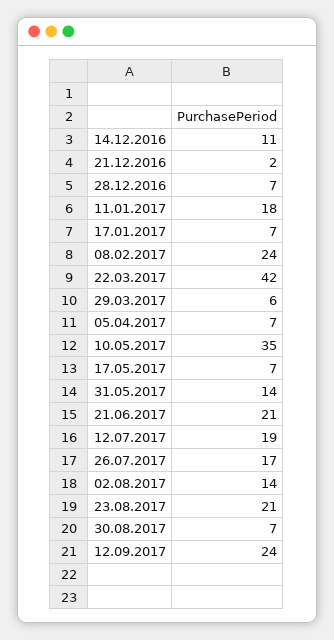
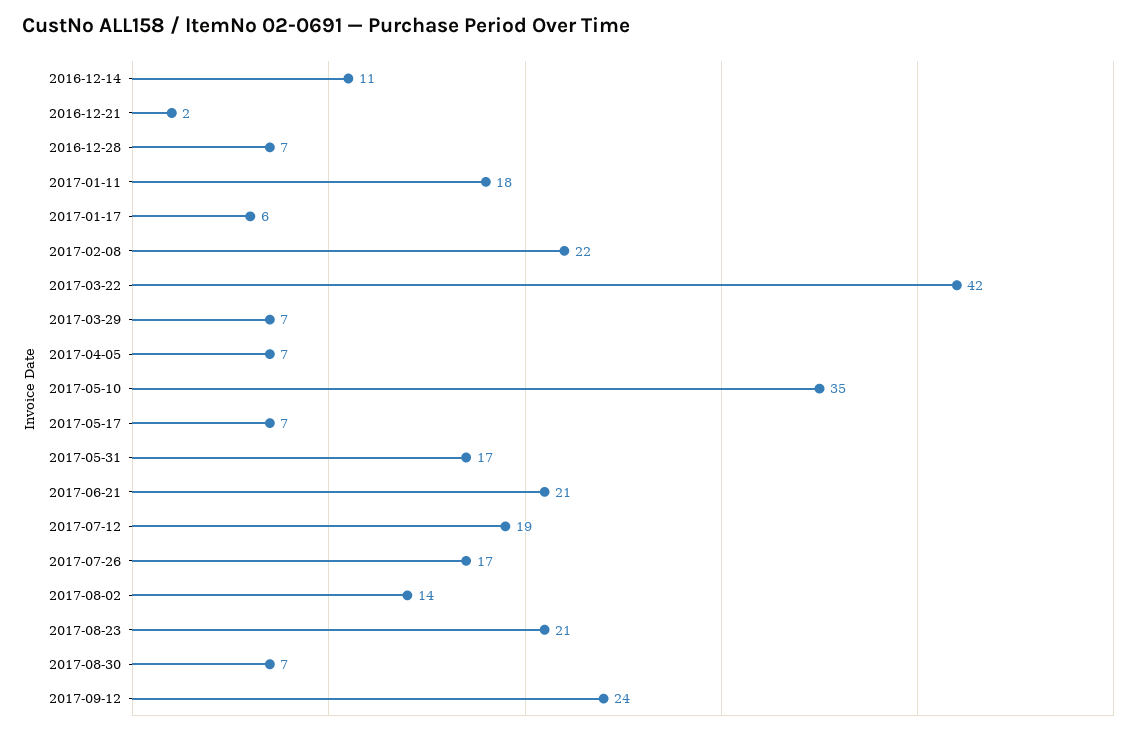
17.01.2017: 7 -> 6
08.02.2017: 24 -> 22
29.03.2017: 6 -> 7
31.05.2017: 14 -> 17

